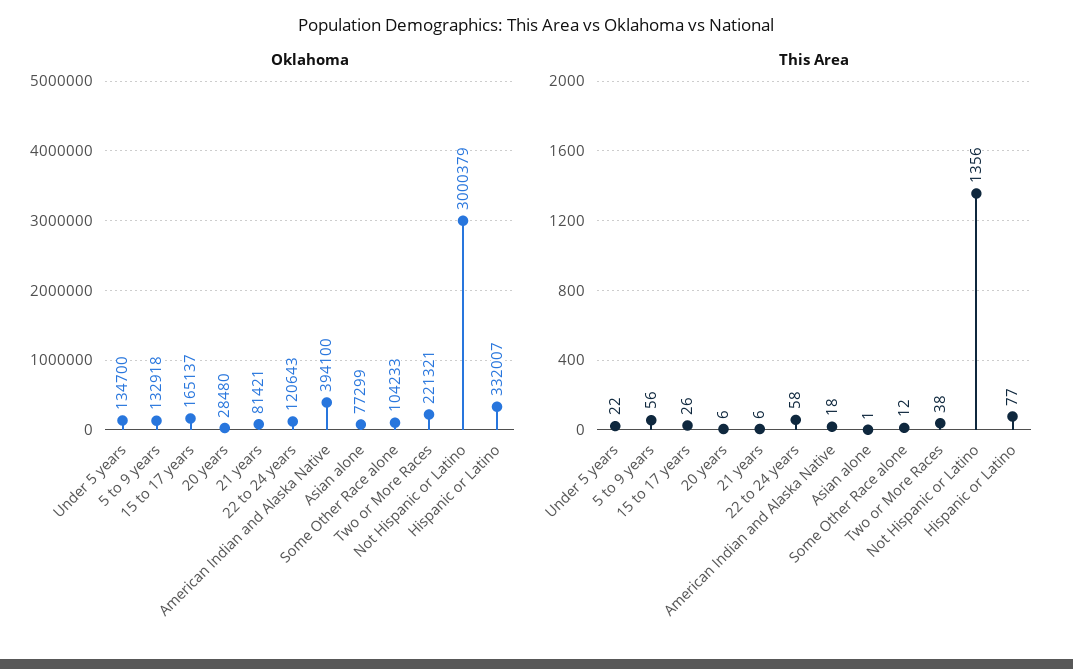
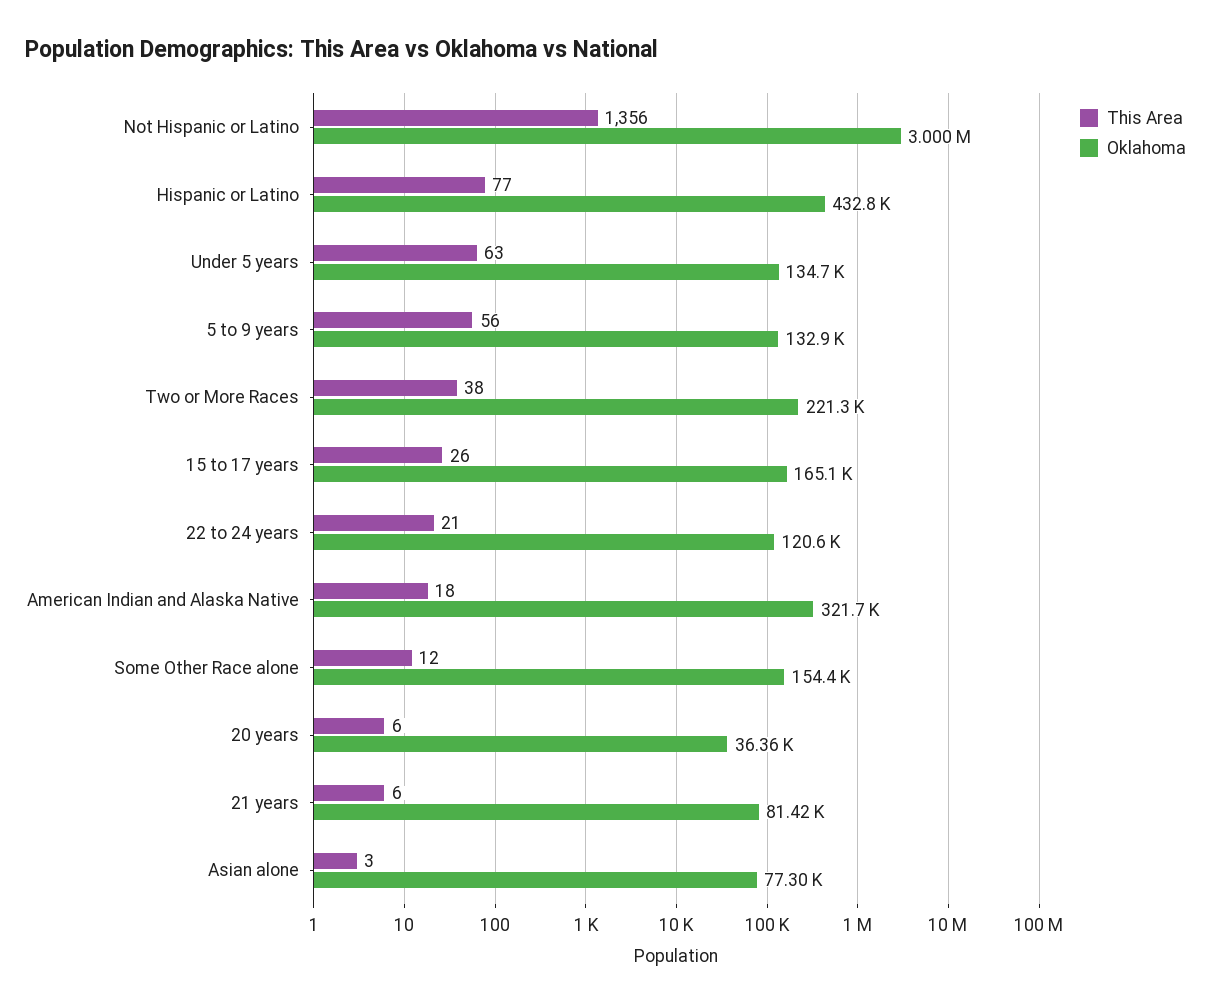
Oklahoma, 20 years: 28480 -> 36360
Oklahoma, American Indian and Alaska Native: 394100 -> 321700
Oklahoma, Some Other Race alone: 104233 -> 154400
Oklahoma, Hispanic or Latino: 332007 -> 432800
This Area, Under 5 years: 22 -> 63
This Area, 22 to 24 years: 58 -> 21
This Area, Asian alone: 1 -> 3

